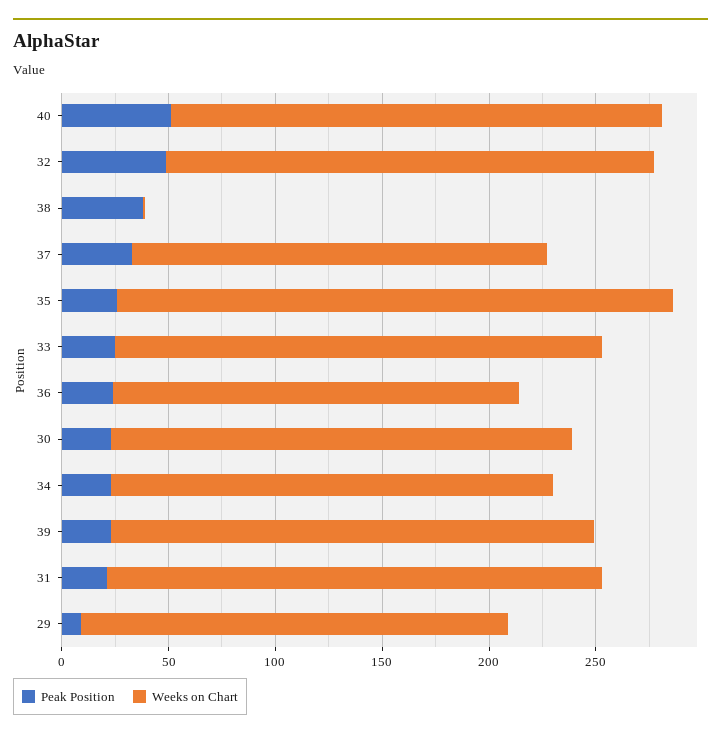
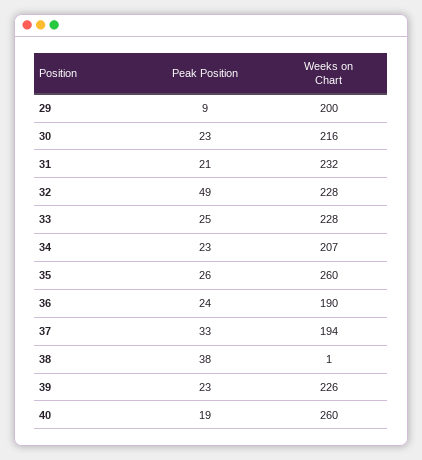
Peak Position, 40: 50 -> 19
Weeks on Chart, 40: 230 -> 260

